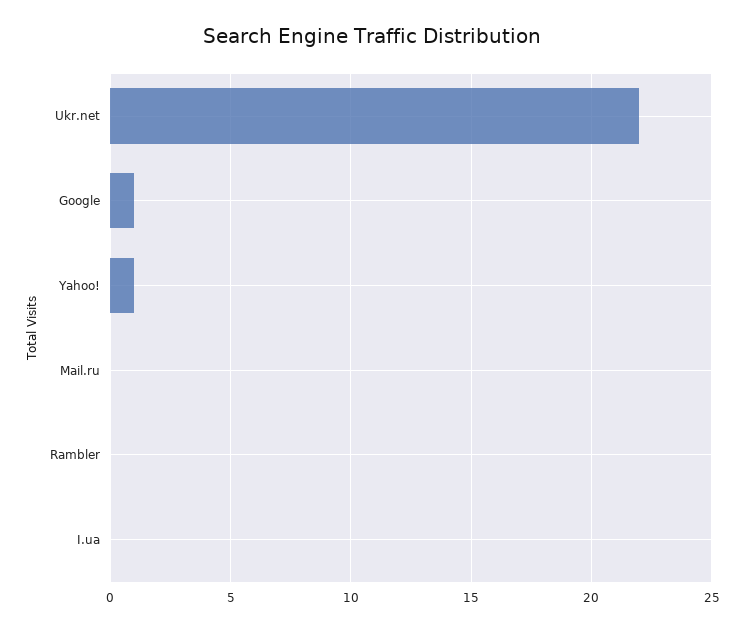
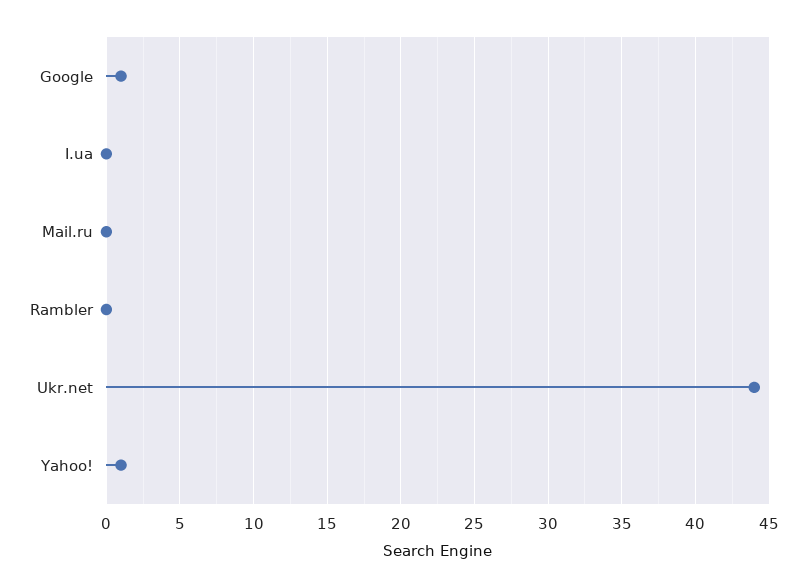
Ukr.net: 22 -> 44

